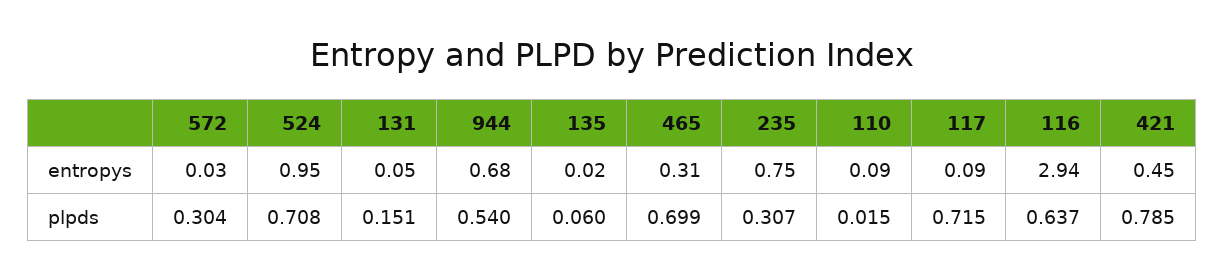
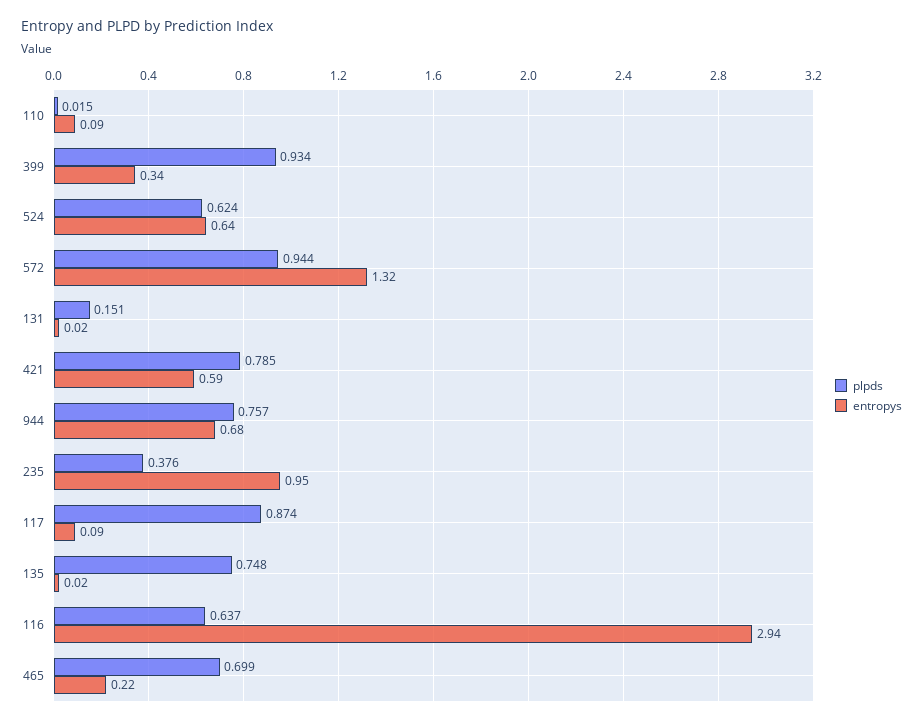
entropys, 572: 0.03 -> 1.32
entropys, 524: 0.95 -> 0.64
entropys, 131: 0.05 -> 0.02
entropys, 465: 0.31 -> 0.22
entropys, 235: 0.75 -> 0.95
entropys, 421: 0.45 -> 0.59
plpds, 572: 0.304 -> 0.944
plpds, 524: 0.708 -> 0.624
plpds, 944: 0.54 -> 0.757
plpds, 135: 0.06 -> 0.748
plpds, 235: 0.307 -> 0.376
plpds, 117: 0.715 -> 0.874
plpds, 399: none -> 0.934
entropys, 399: none -> 0.34

